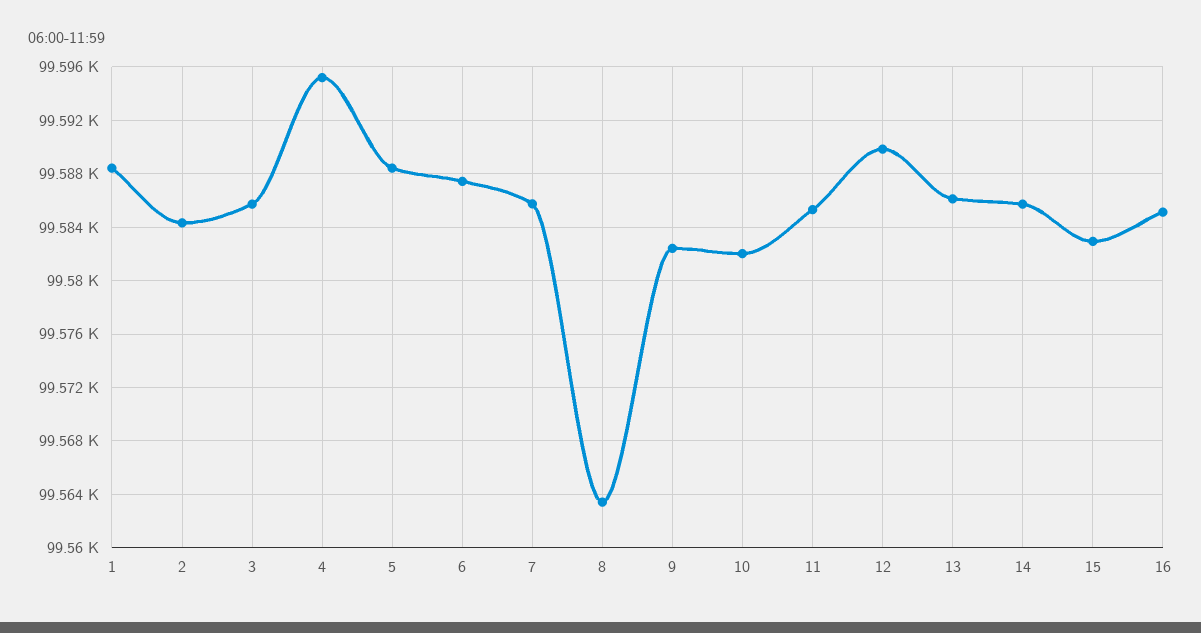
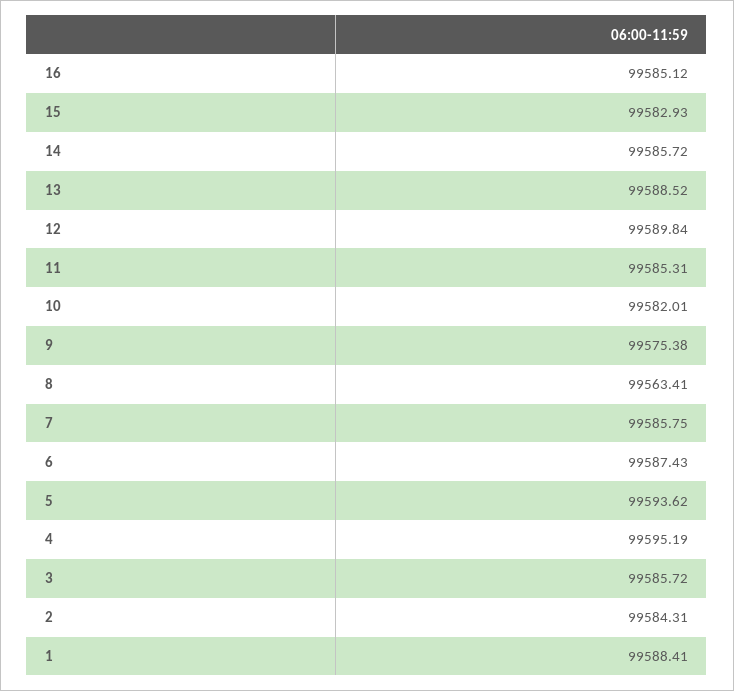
5: 99588.5 -> 99593.62
9: 99582.5 -> 99575.38
13: 99586 -> 99588.52

